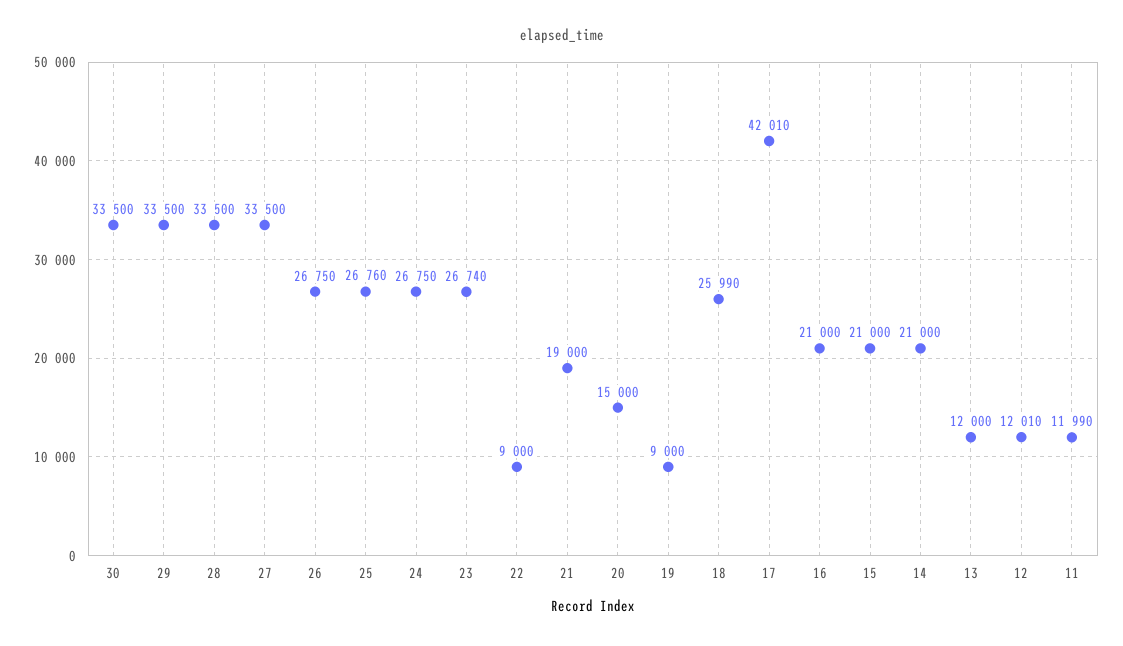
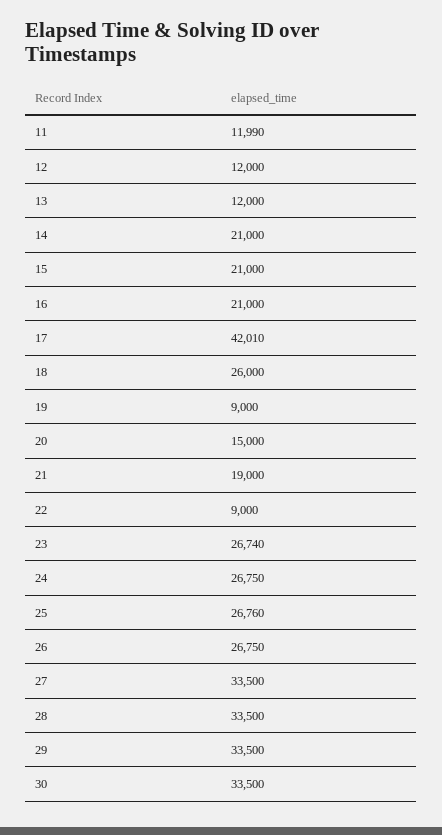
18: 25990 -> 26000
12: 12010 -> 12000

